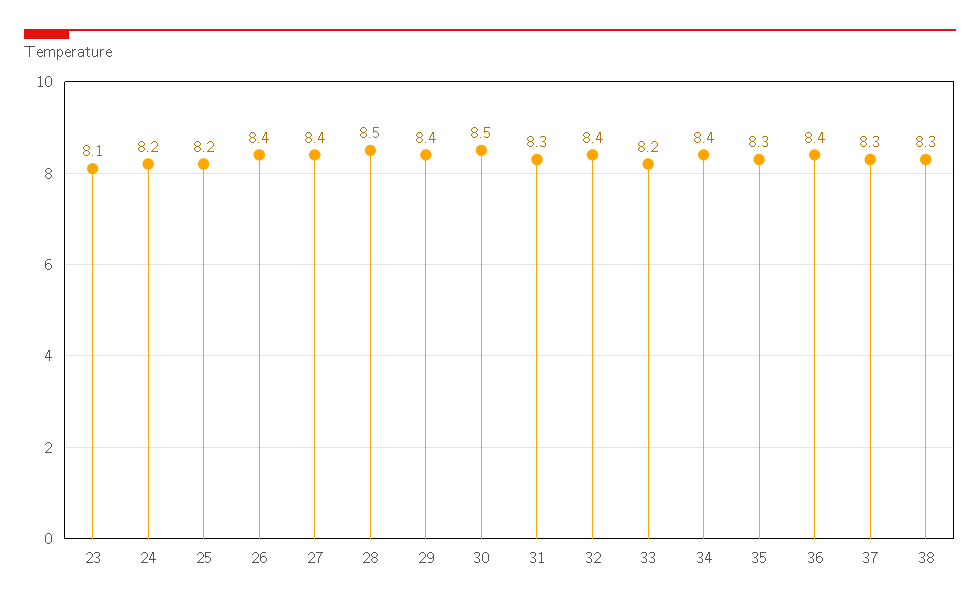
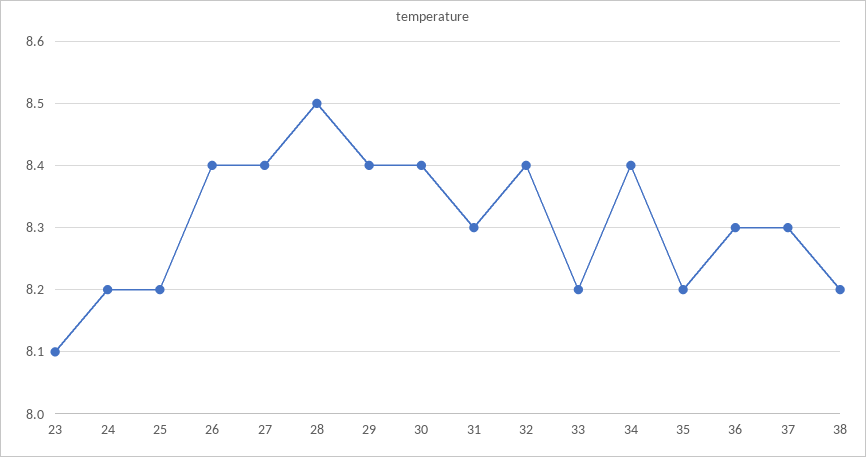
30: 8.5 -> 8.4
35: 8.3 -> 8.2
36: 8.4 -> 8.3
38: 8.3 -> 8.2

